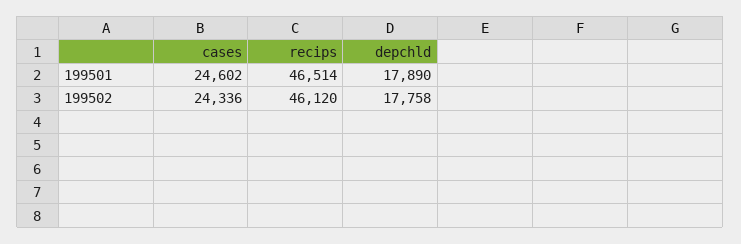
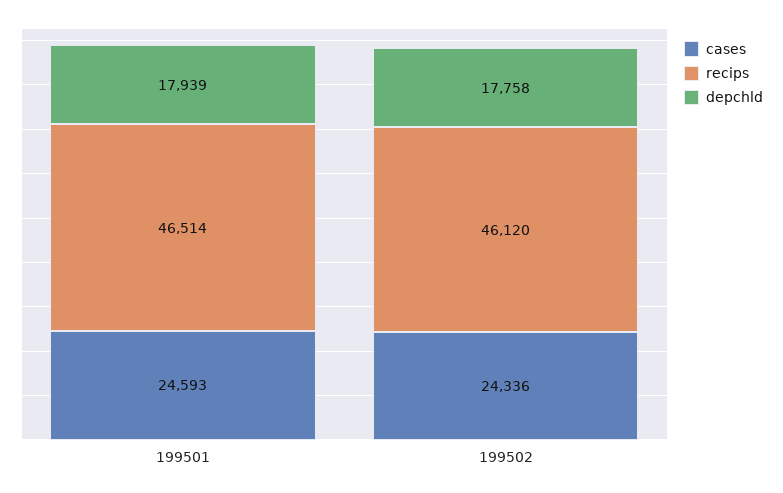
cases, 199501: 24602 -> 24593
depchld, 199501: 17890 -> 17939

